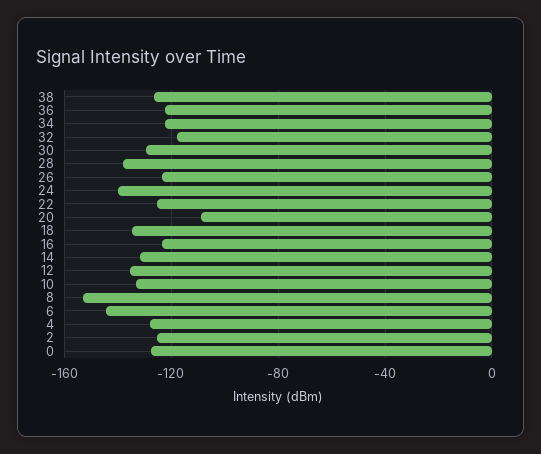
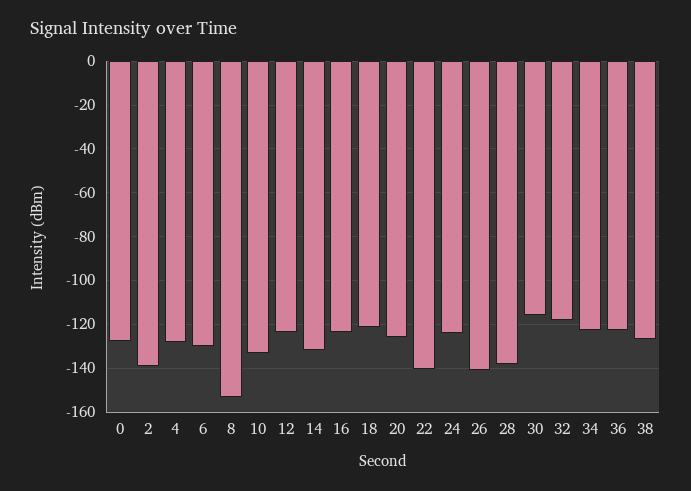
30: -130 -> -115
26: -125 -> -140
24: -140 -> -125
22: -125 -> -140
20: -110 -> -125
18: -135 -> -120
12: -135 -> -125
6: -145 -> -130
2: -125 -> -140

